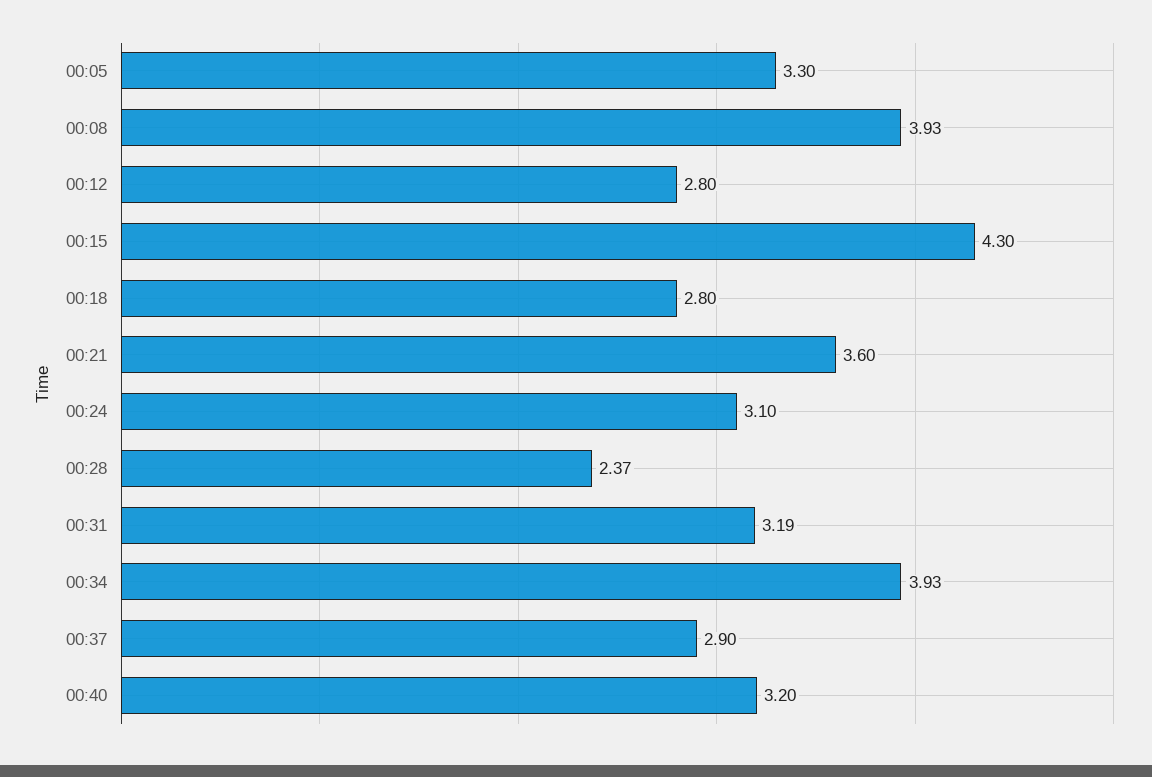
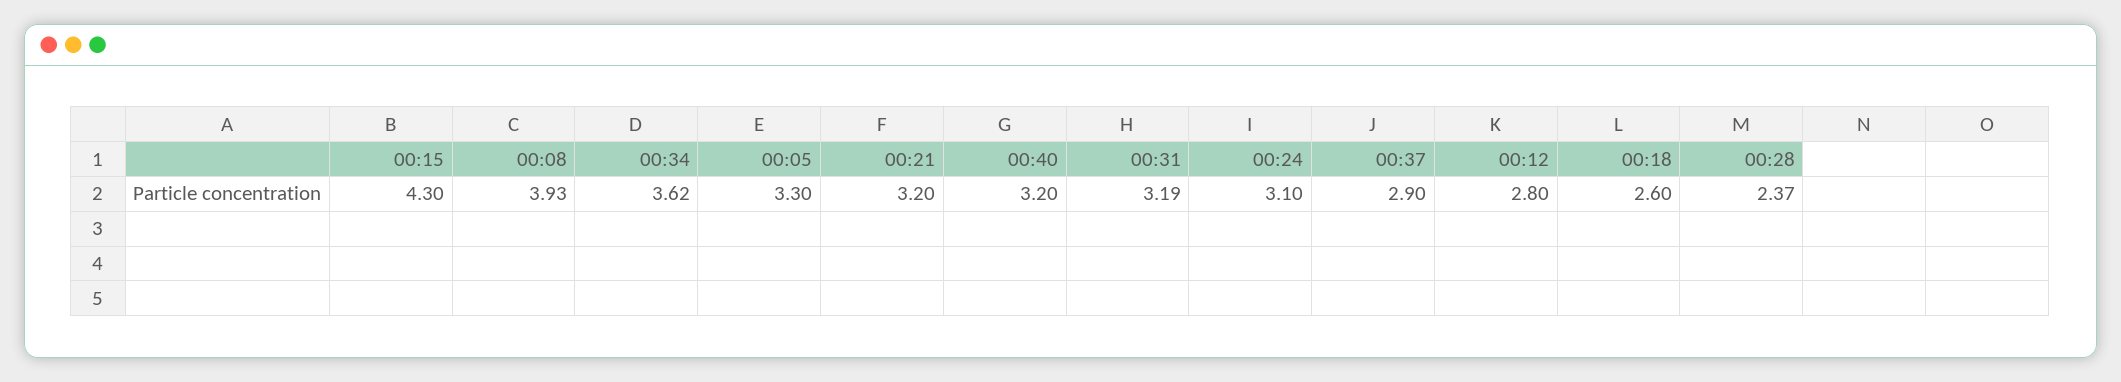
00:18: 2.8 -> 2.6
00:21: 3.6 -> 3.2
00:34: 3.93 -> 3.62

